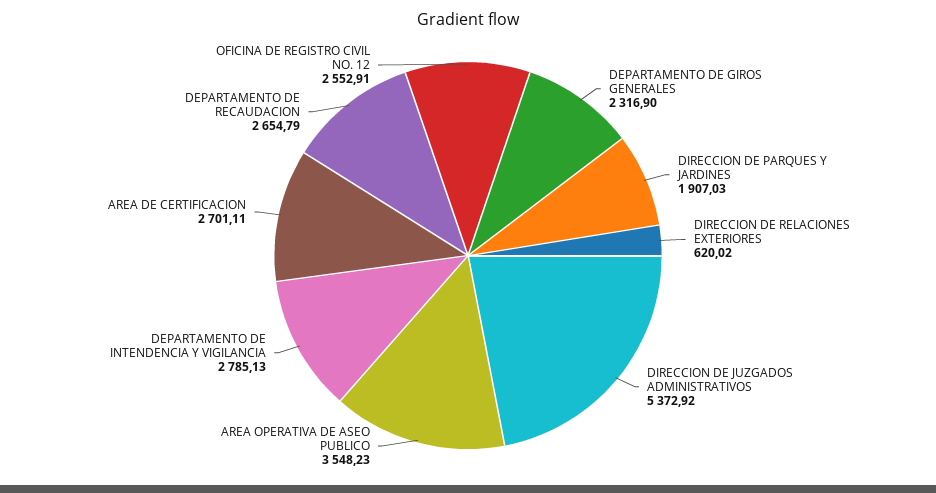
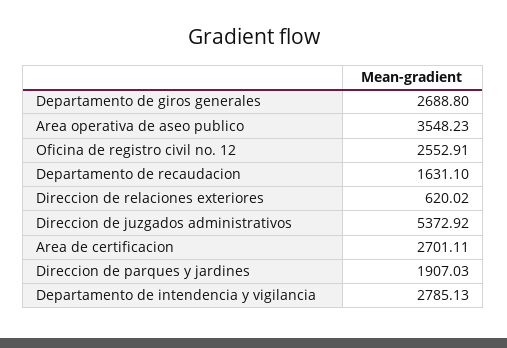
DEPARTAMENTO DE GIROS GENERALES: 2316.9 -> 2688.8
DEPARTAMENTO DE RECAUDACION: 2654.79 -> 1631.1

